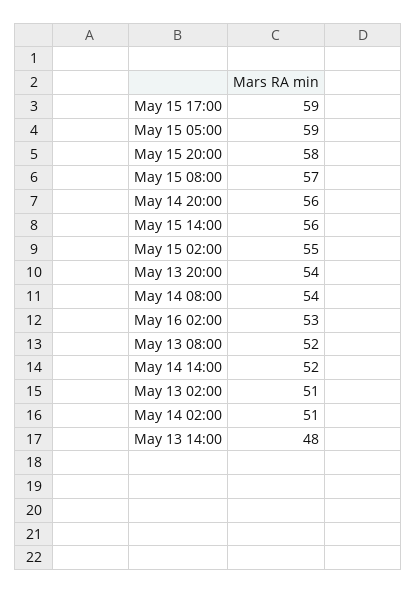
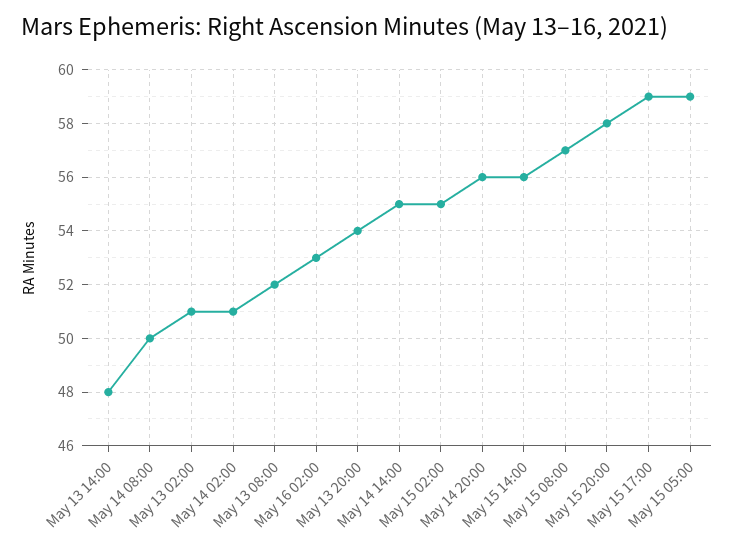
May 14 08:00: 54 -> 50
May 14 14:00: 52 -> 55

